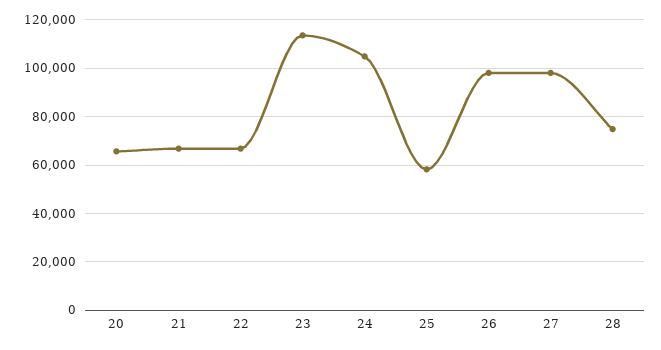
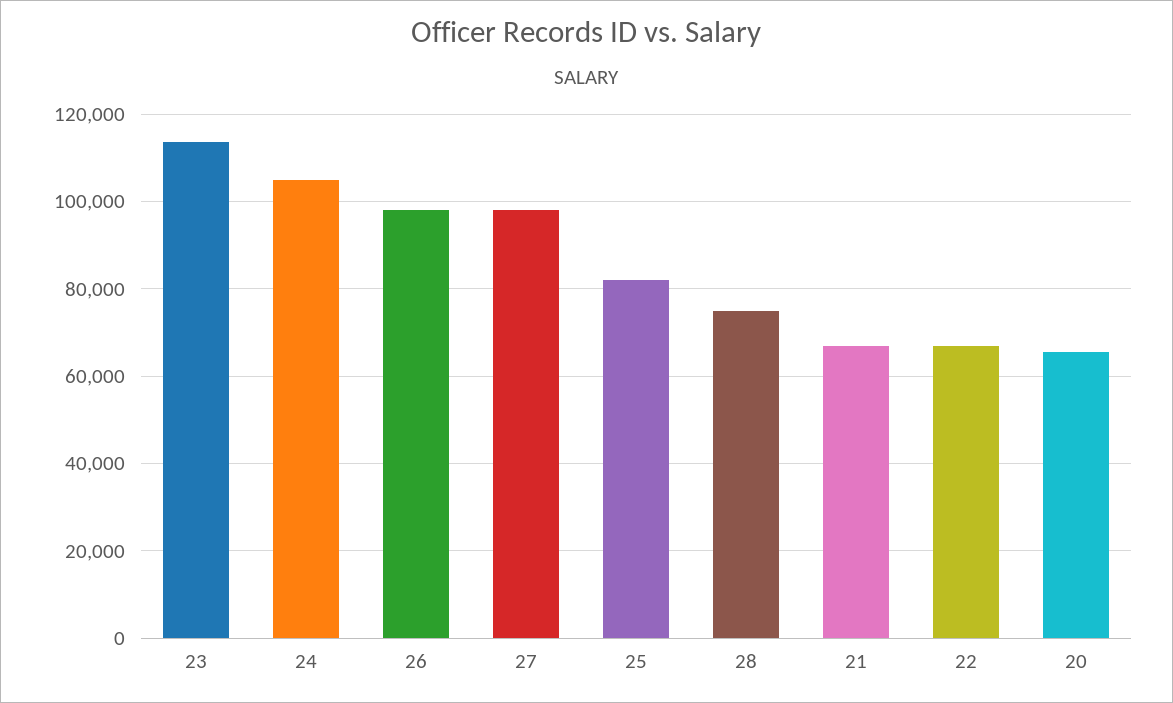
25: 57500 -> 82000

